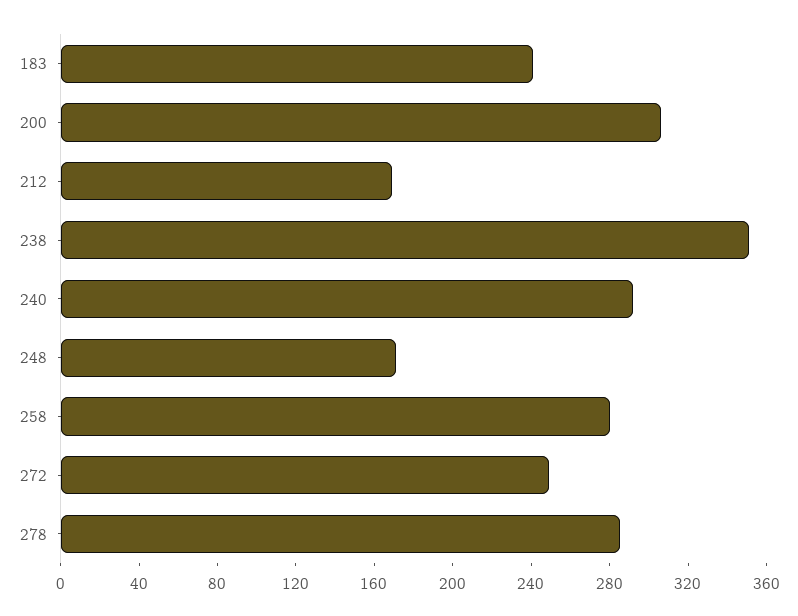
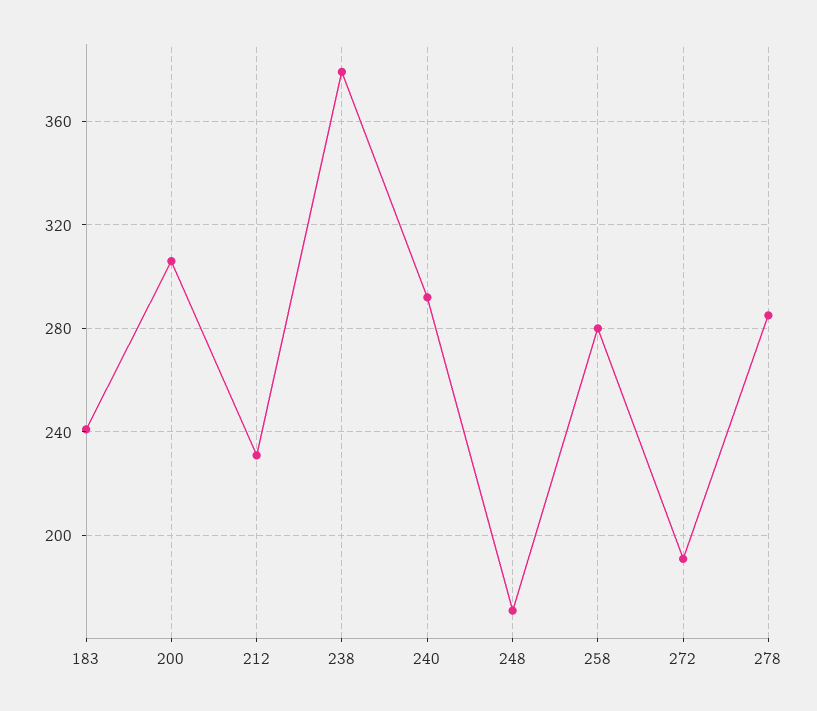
212: 170 -> 230
238: 350 -> 380
272: 250 -> 190

